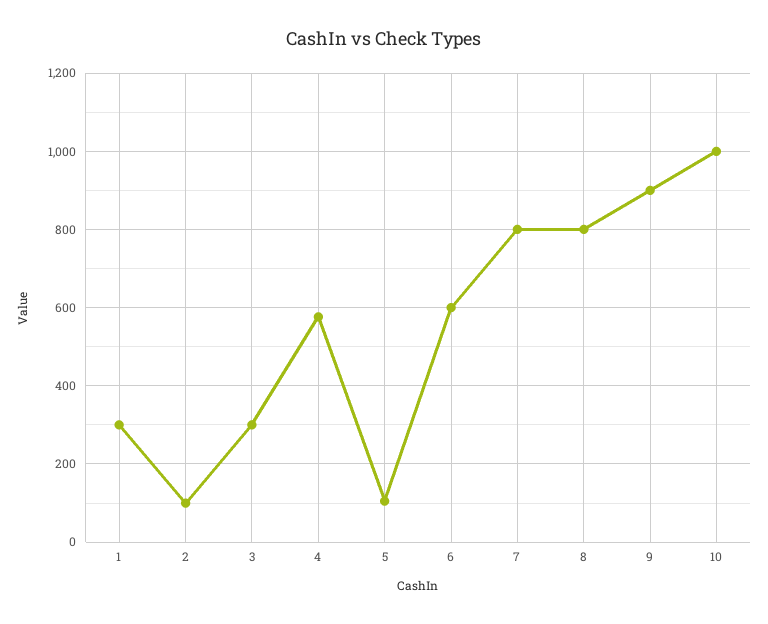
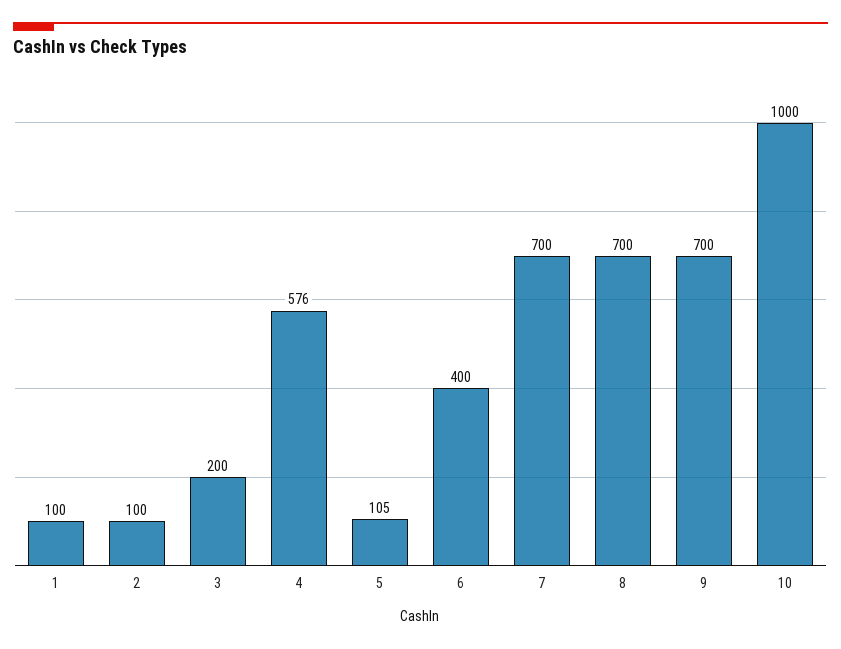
1: 300 -> 100
3: 300 -> 200
6: 600 -> 400
7: 800 -> 700
8: 800 -> 700
9: 900 -> 700

